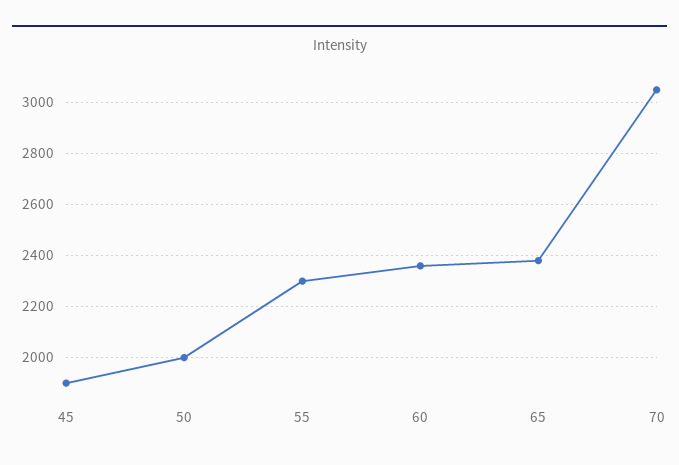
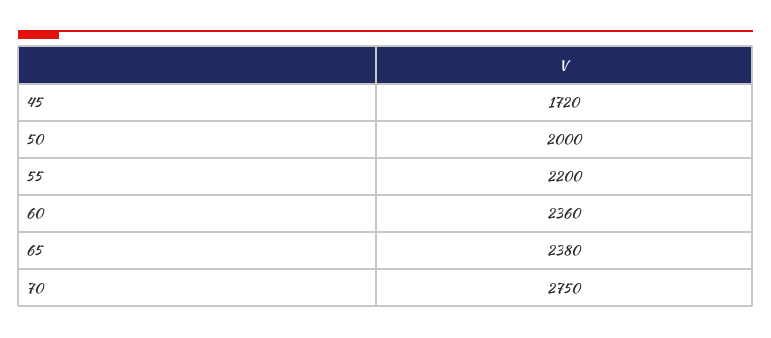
45: 1900 -> 1720
55: 2300 -> 2200
70: 3050 -> 2750

